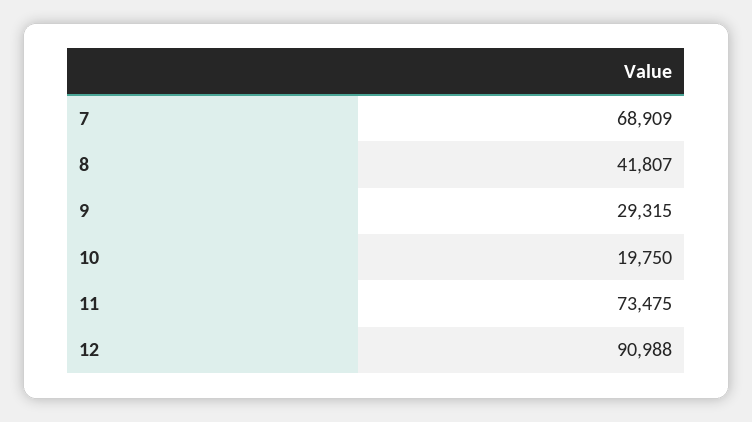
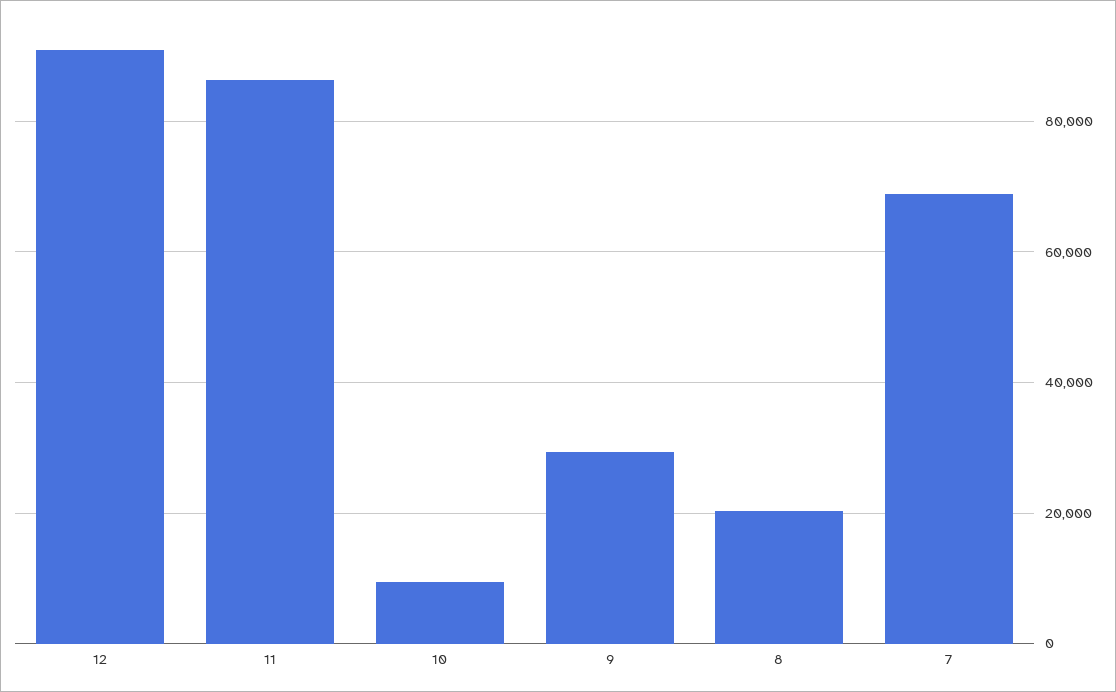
8: 41807 -> 20000
10: 19750 -> 10000
11: 73475 -> 86000

